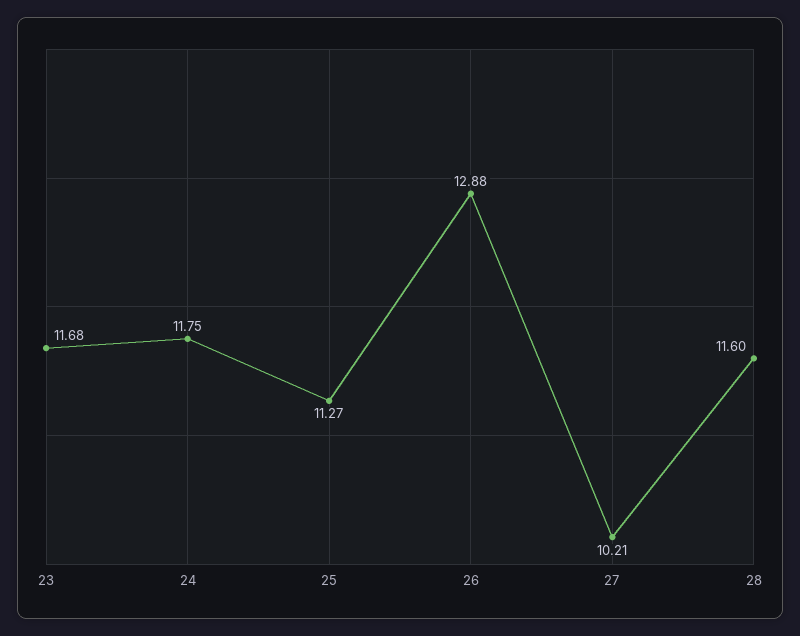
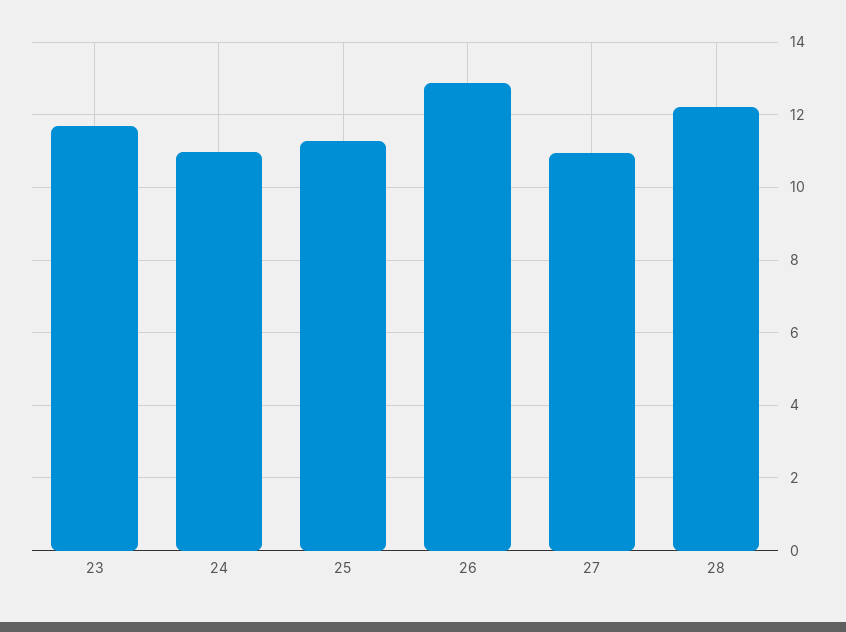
24: 11.75 -> 11
27: 10.21 -> 11
28: 11.6 -> 12.2

